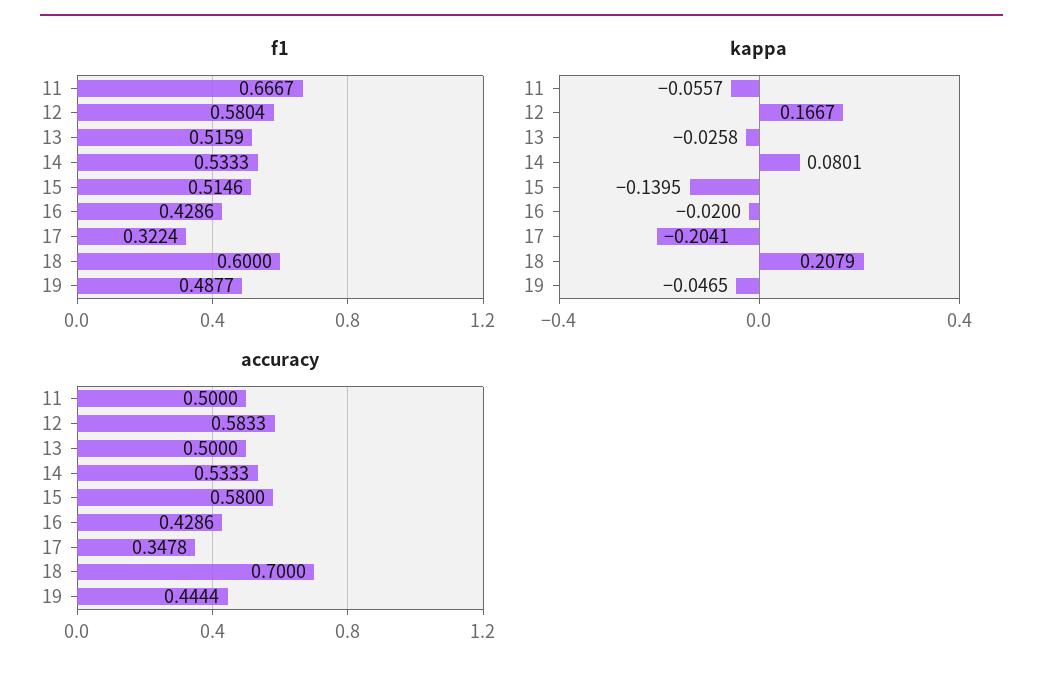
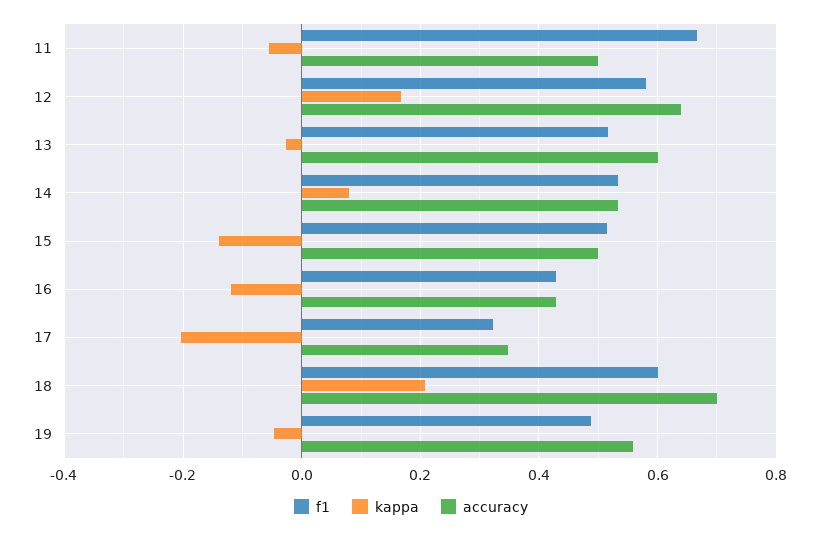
kappa, 16: -0.02 -> -0.12
accuracy, 12: 0.5833 -> 0.64
accuracy, 13: 0.5 -> 0.6
accuracy, 15: 0.58 -> 0.5
accuracy, 19: 0.4444 -> 0.56

